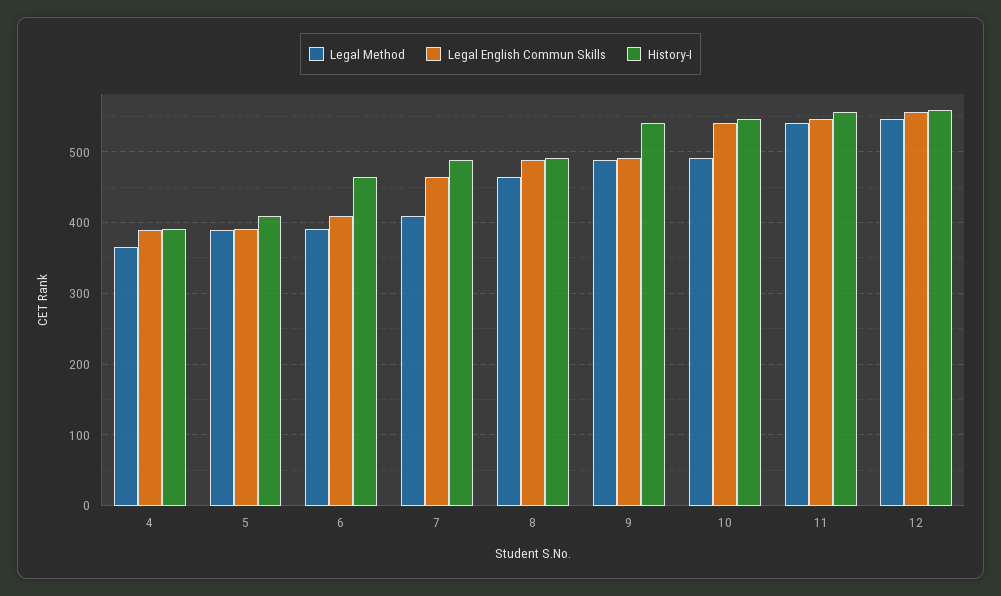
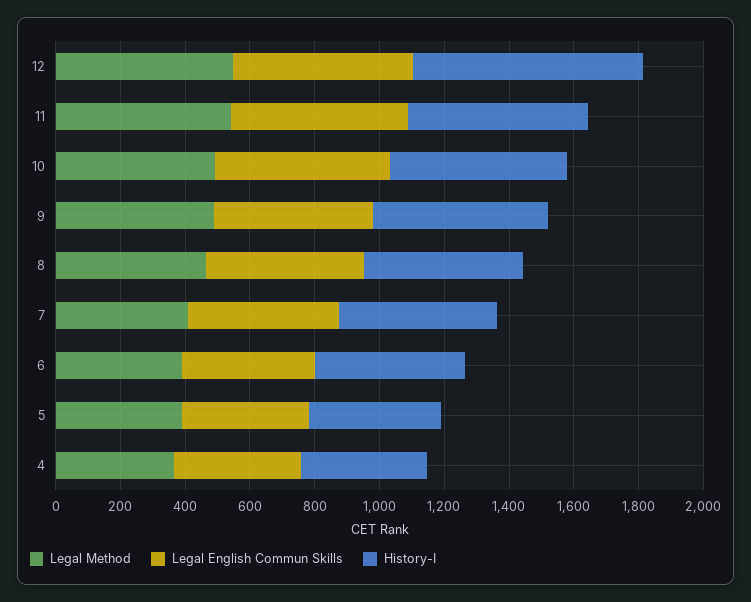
History-I, 12: 560 -> 700

